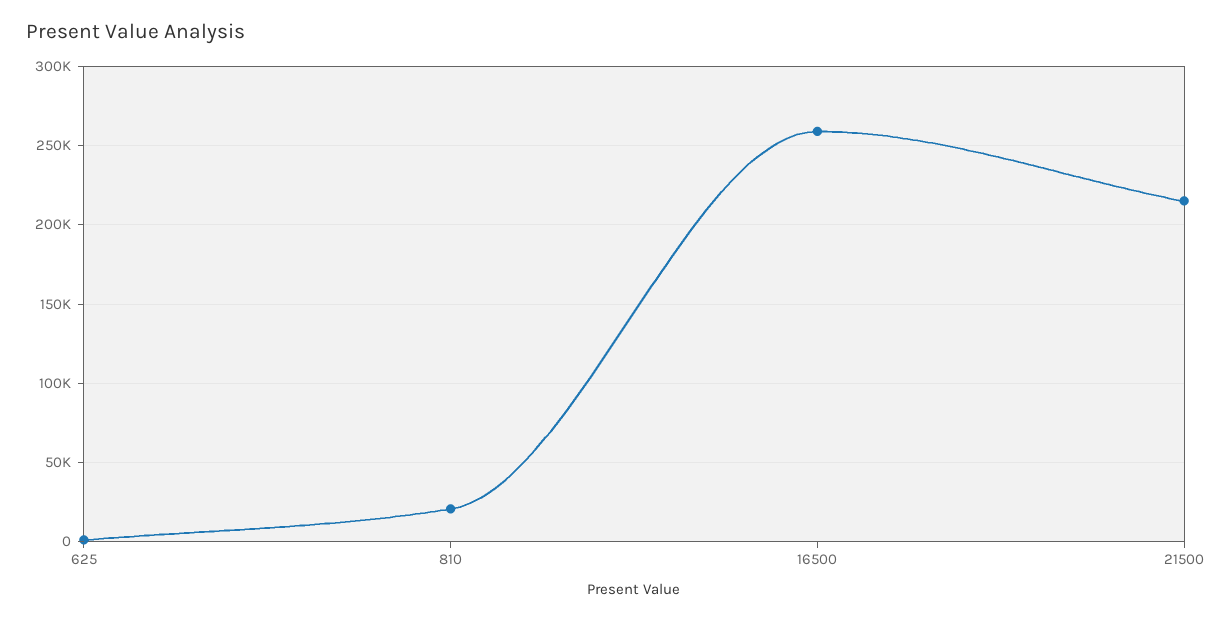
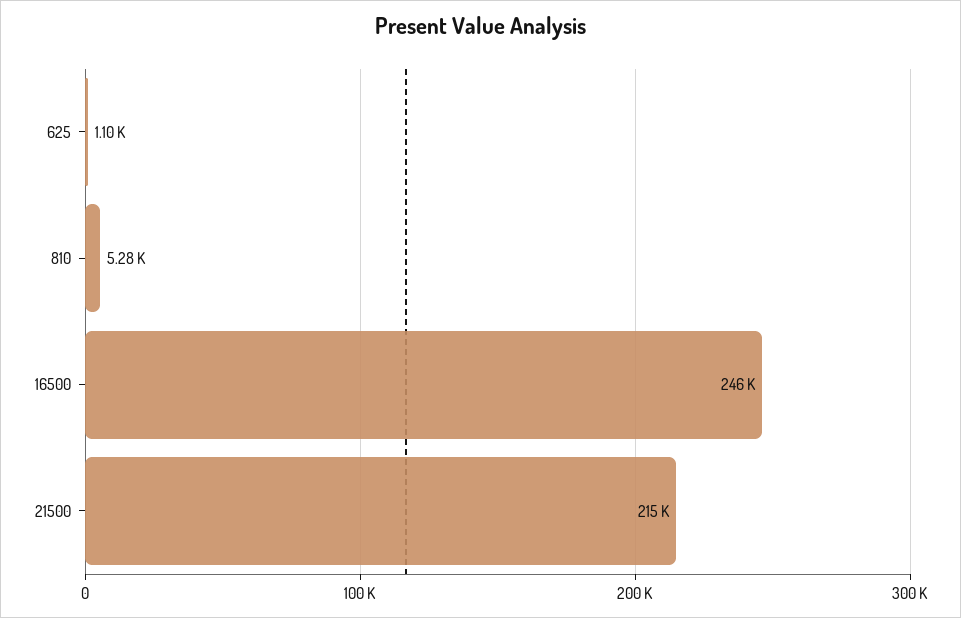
810: 20000 -> 5280
16500: 260000 -> 246000

